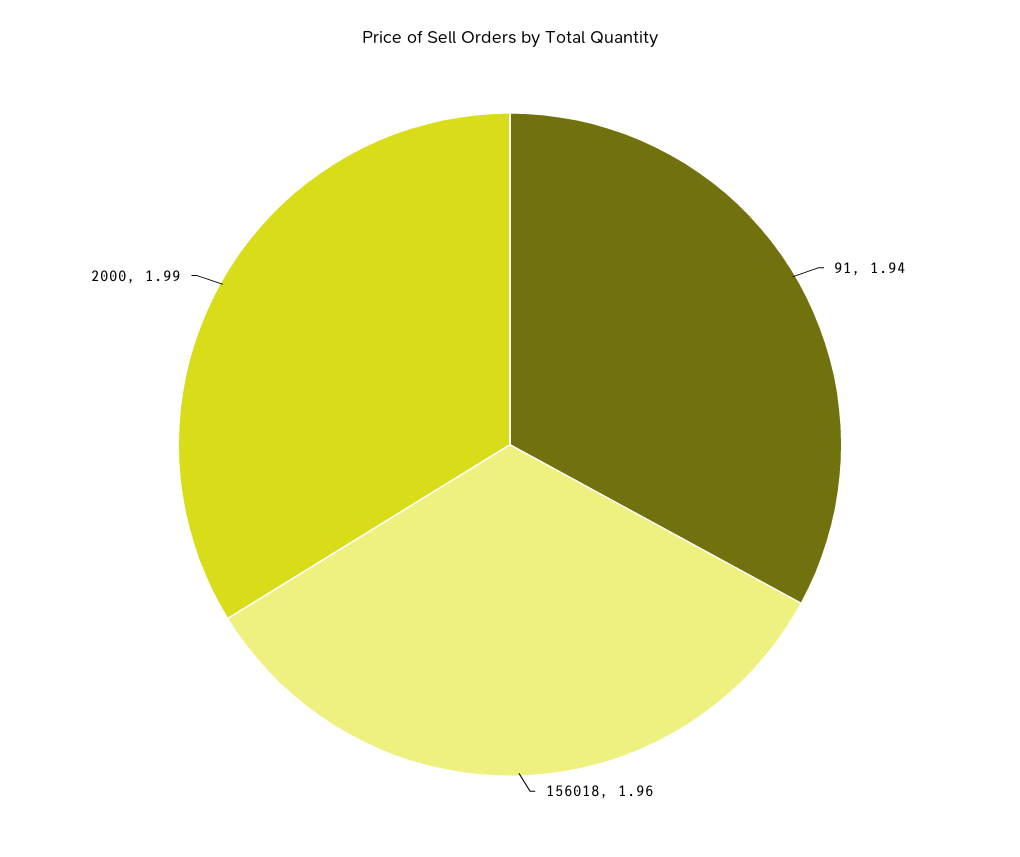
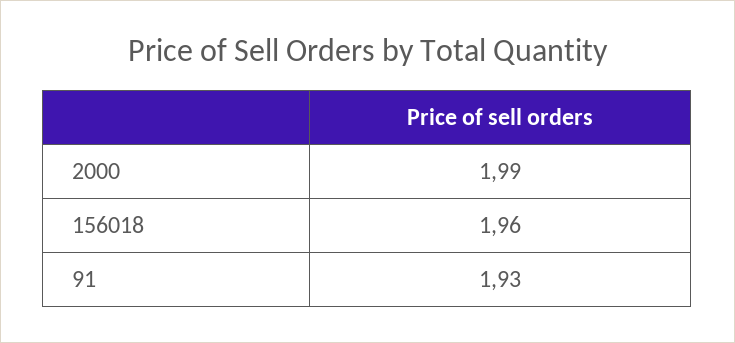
91: 1.94 -> 1.93

